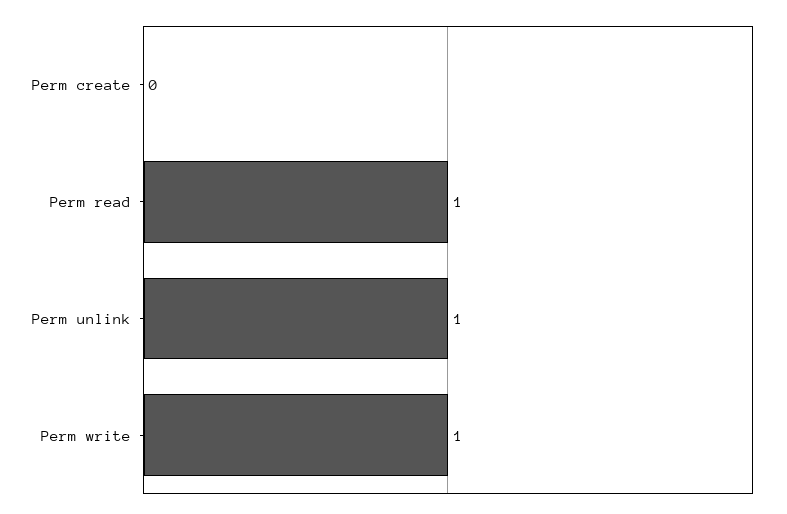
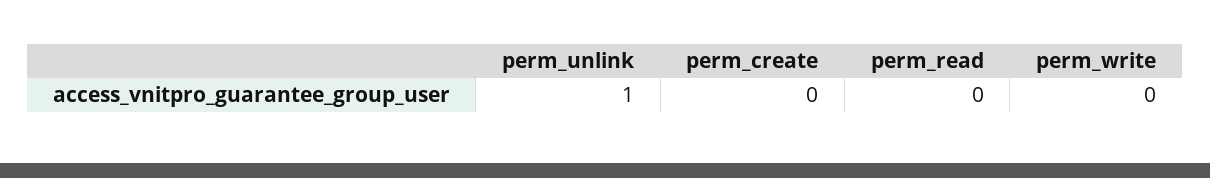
Perm read: 1 -> 0
Perm write: 1 -> 0

